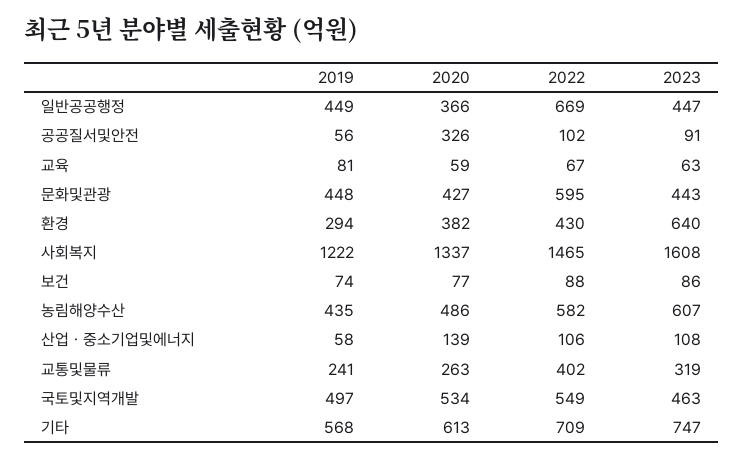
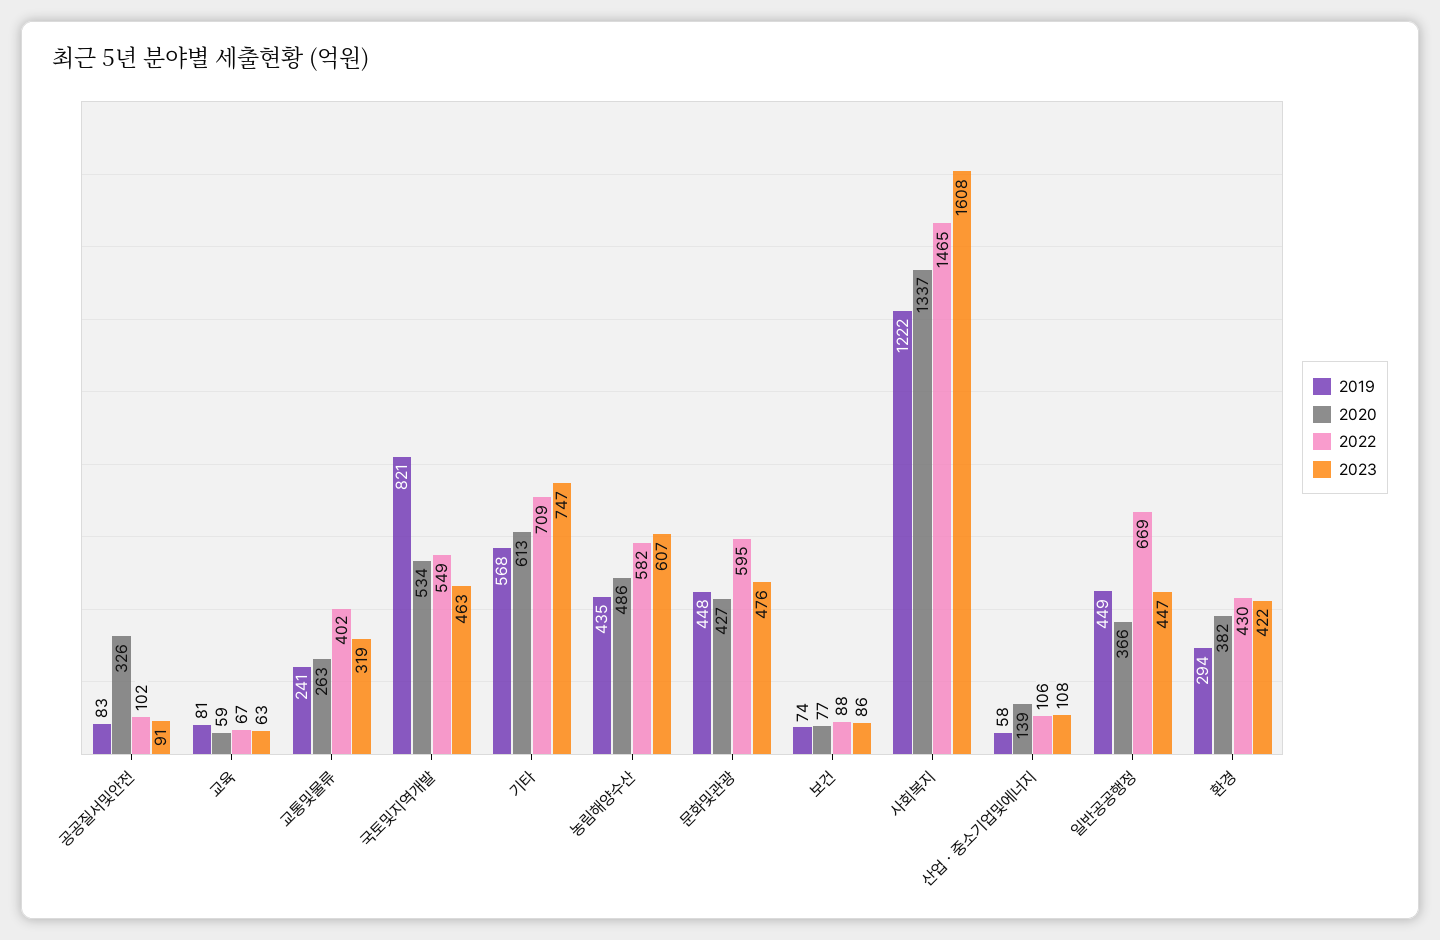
2019, 공공질서및안전: 56 -> 83
2023, 문화및관광: 443 -> 476
2023, 환경: 640 -> 422
2019, 국토및지역개발: 497 -> 821

